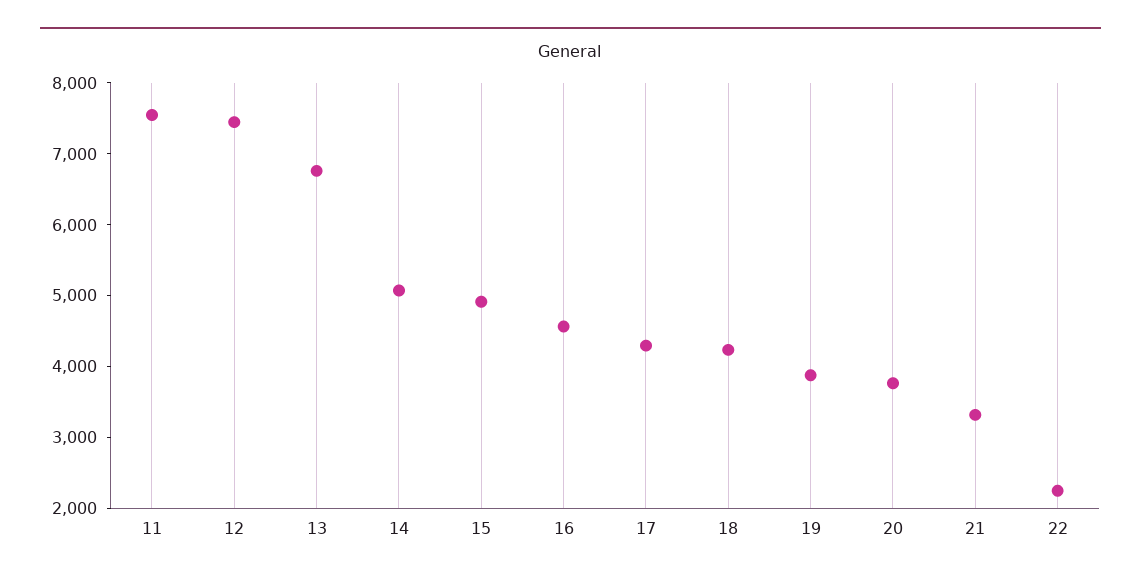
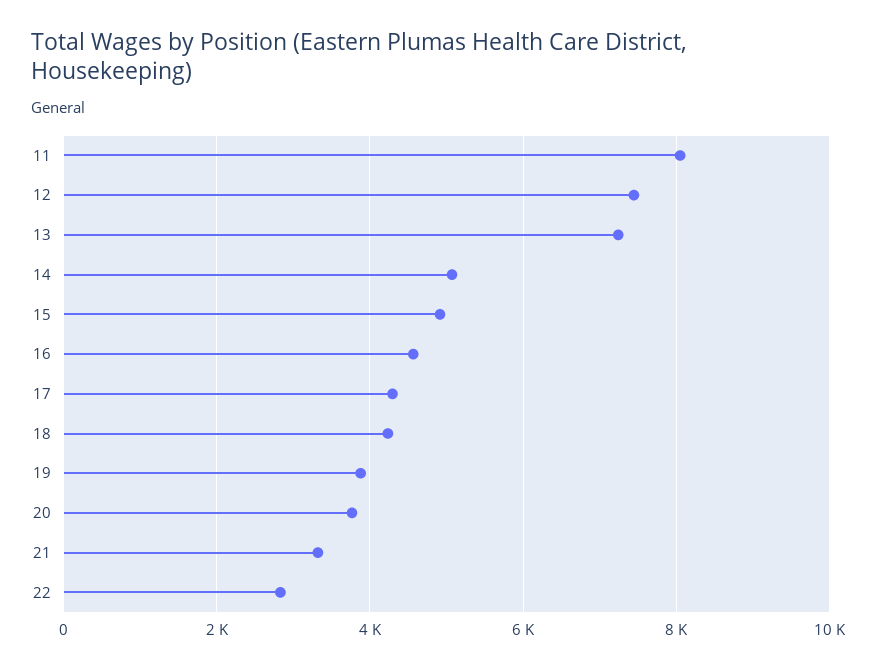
11: 7600 -> 8000
13: 6800 -> 7200
22: 2200 -> 2800

